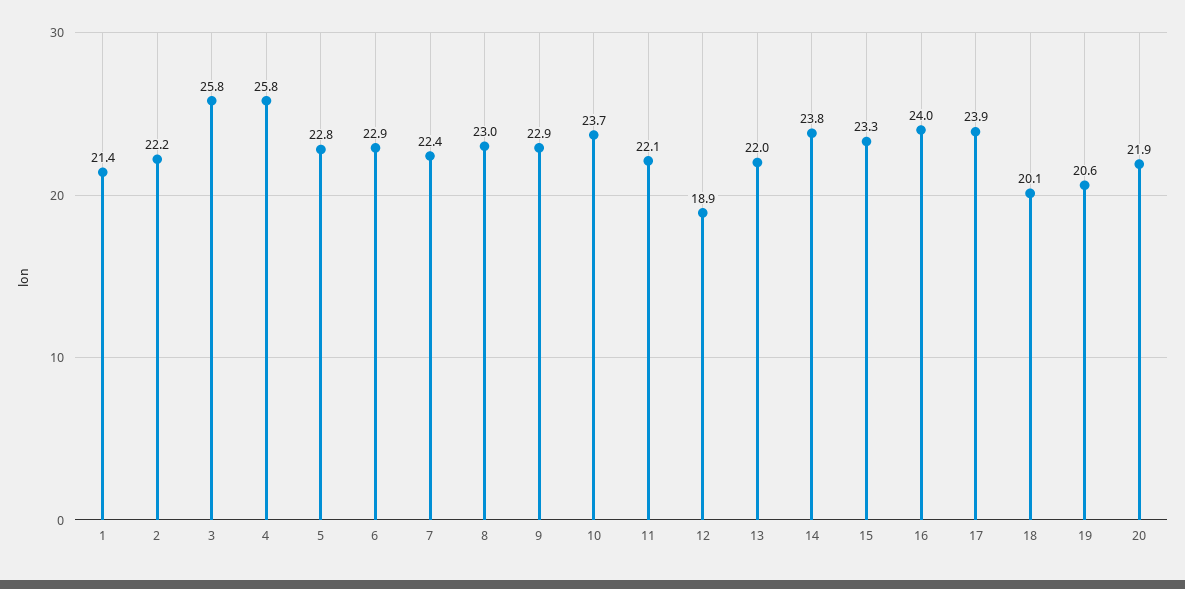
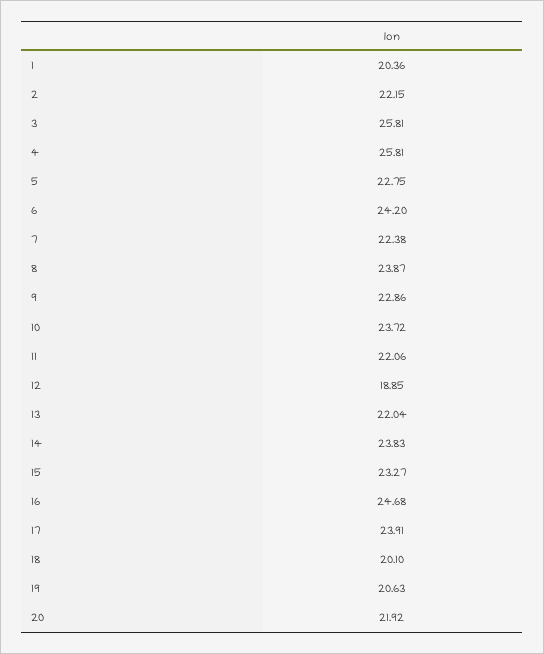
1: 21.4 -> 20.36
6: 22.9 -> 24.2
8: 23 -> 23.87
16: 24 -> 24.68

